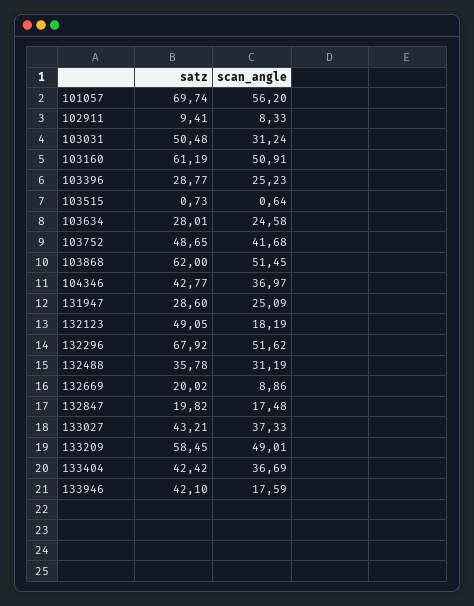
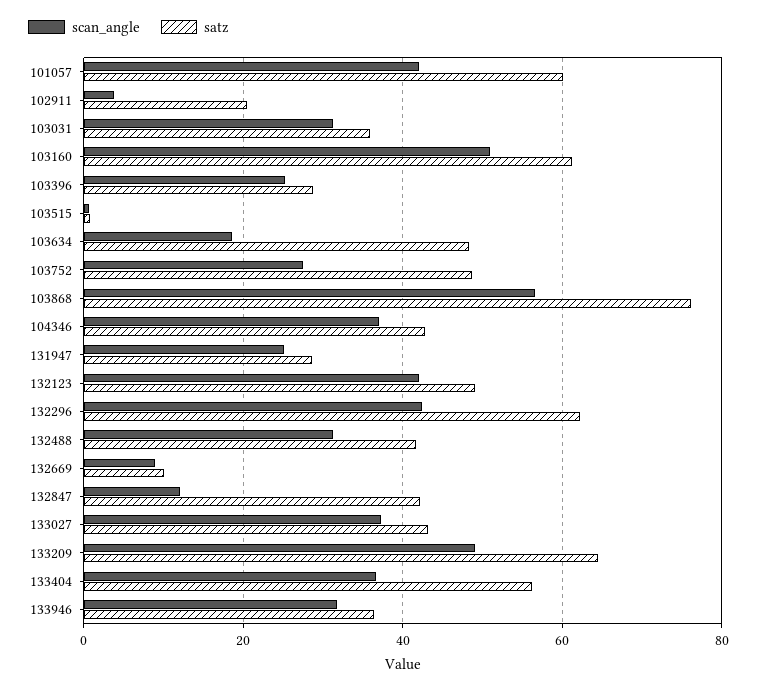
satz, 101057: 69.74 -> 60
scan_angle, 101057: 56.2 -> 42
satz, 102911: 9.41 -> 20
scan_angle, 102911: 8.33 -> 4
satz, 103031: 50.48 -> 36
satz, 103634: 28.01 -> 48
scan_angle, 103634: 24.58 -> 18
scan_angle, 103752: 41.68 -> 28
satz, 103868: 62 -> 76
scan_angle, 103868: 51.45 -> 56
scan_angle, 132123: 18.19 -> 42
satz, 132296: 67.92 -> 62
scan_angle, 132296: 51.62 -> 42
satz, 132488: 35.78 -> 42
satz, 132669: 20.02 -> 10
satz, 132847: 19.82 -> 42
scan_angle, 132847: 17.48 -> 12
satz, 133209: 58.45 -> 64
satz, 133404: 42.42 -> 56
satz, 133946: 42.1 -> 36
scan_angle, 133946: 17.59 -> 32

